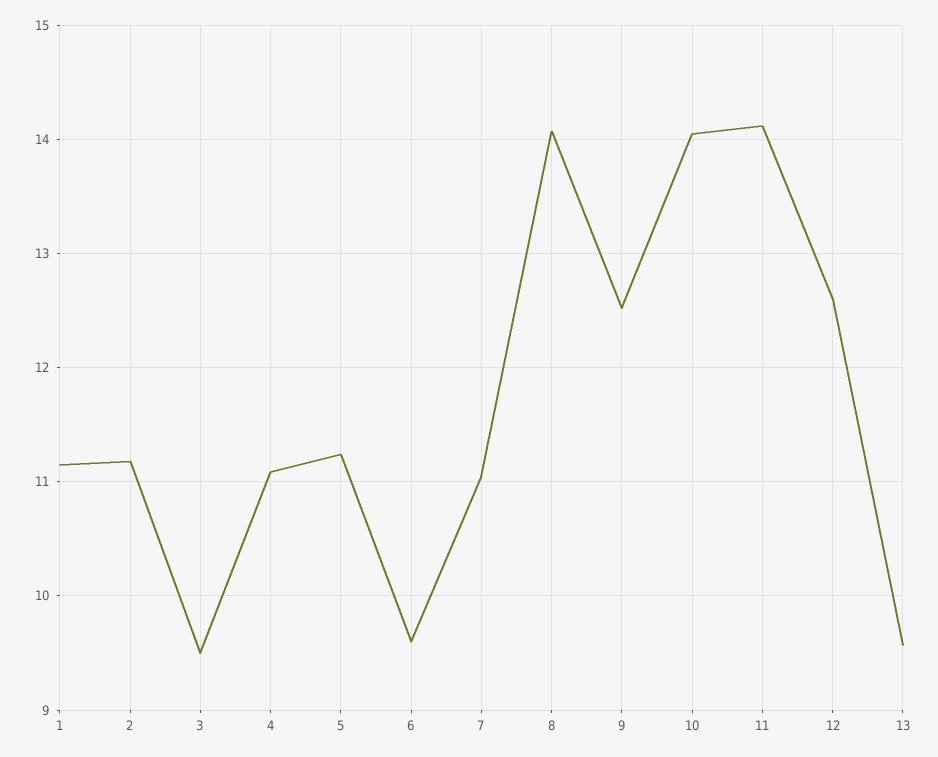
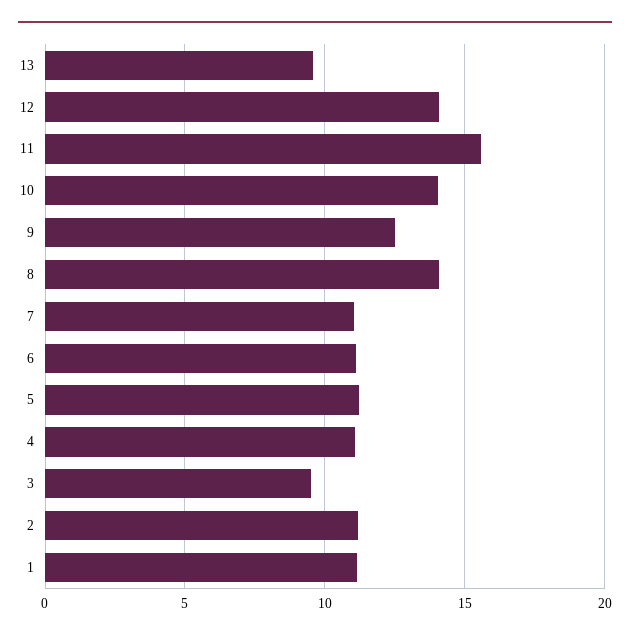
6: 9.6 -> 11
11: 14.1 -> 15.5
12: 12.6 -> 14

